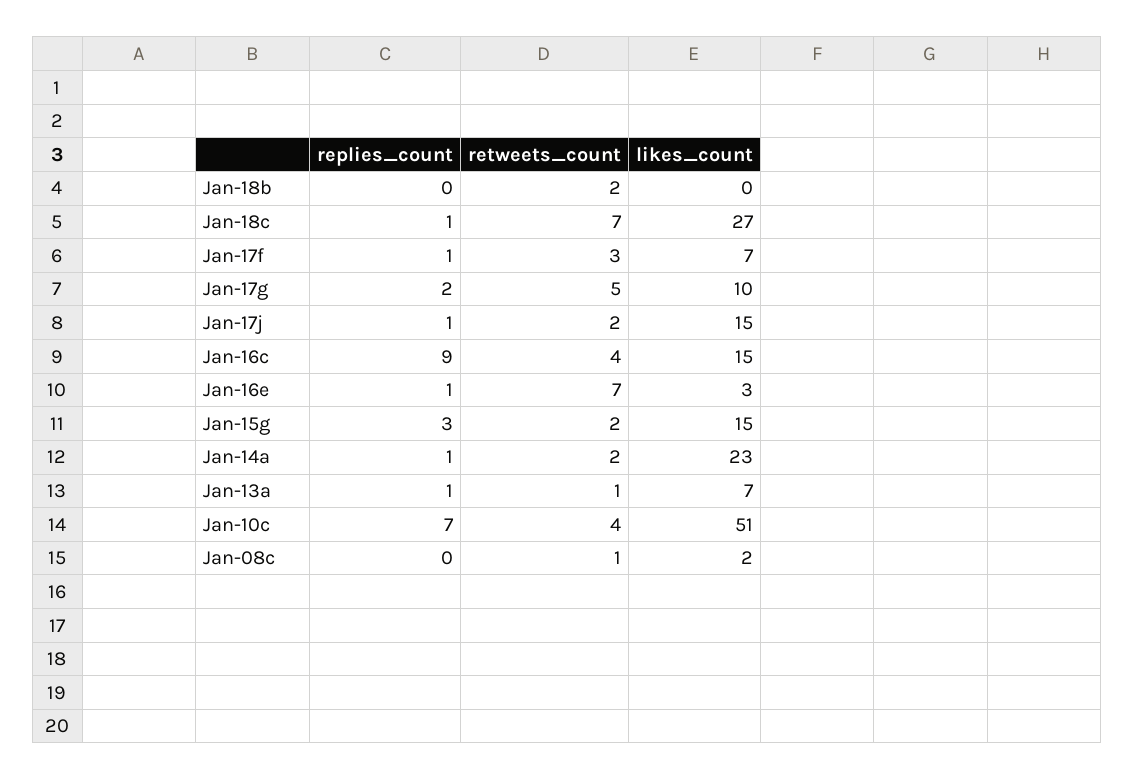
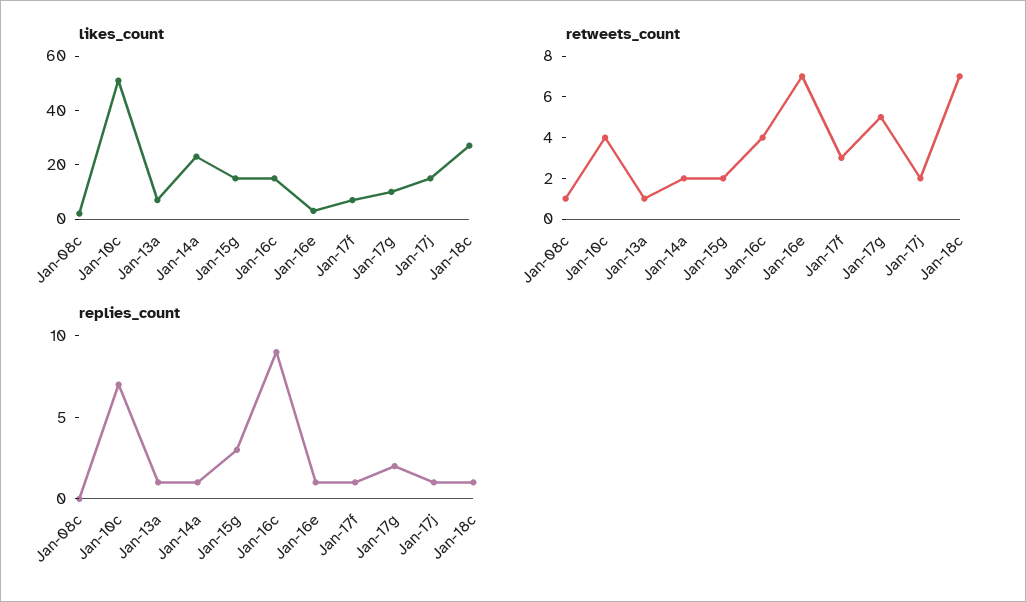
replies_count, Jan-18b: 0 -> none
retweets_count, Jan-18b: 2 -> none
likes_count, Jan-18b: 0 -> none

